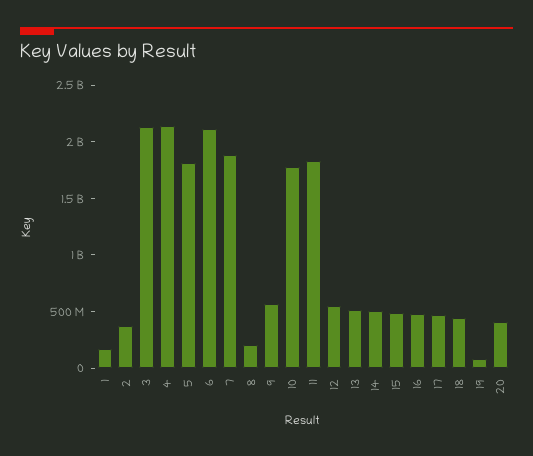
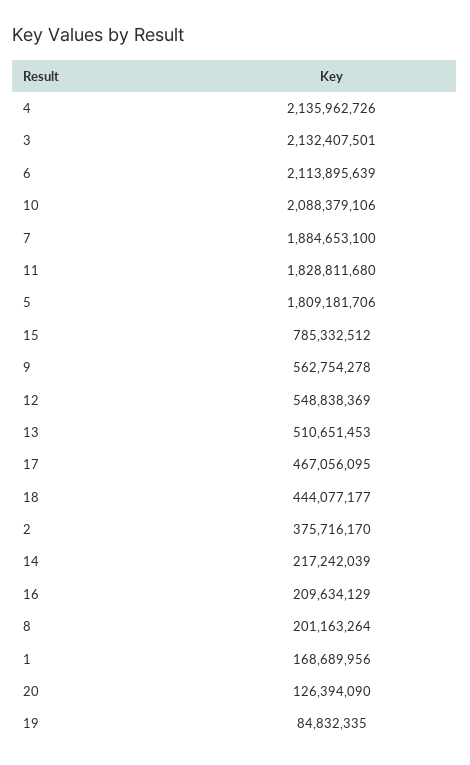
10: 1800000000 -> 2088379106
14: 500000000 -> 217242039
15: 500000000 -> 785332512
16: 500000000 -> 209634129
20: 400000000 -> 126394090

